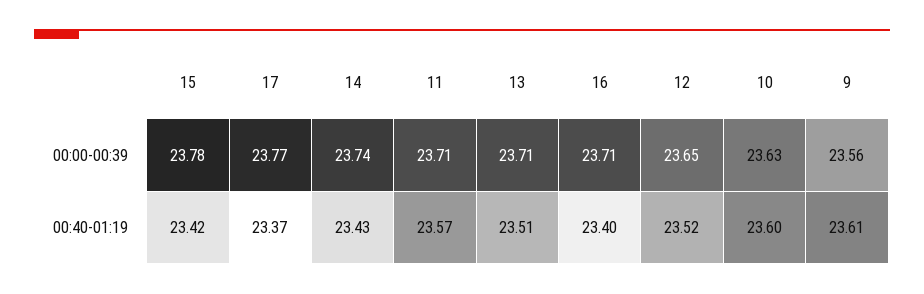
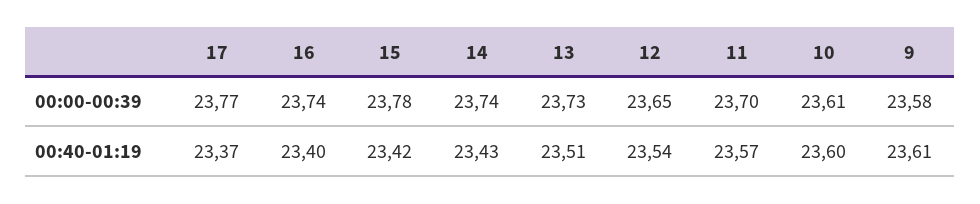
11, 00:00-00:39: 23.71 -> 23.7
13, 00:00-00:39: 23.71 -> 23.73
16, 00:00-00:39: 23.71 -> 23.74
10, 00:00-00:39: 23.63 -> 23.61
9, 00:00-00:39: 23.56 -> 23.58
12, 00:40-01:19: 23.52 -> 23.54

